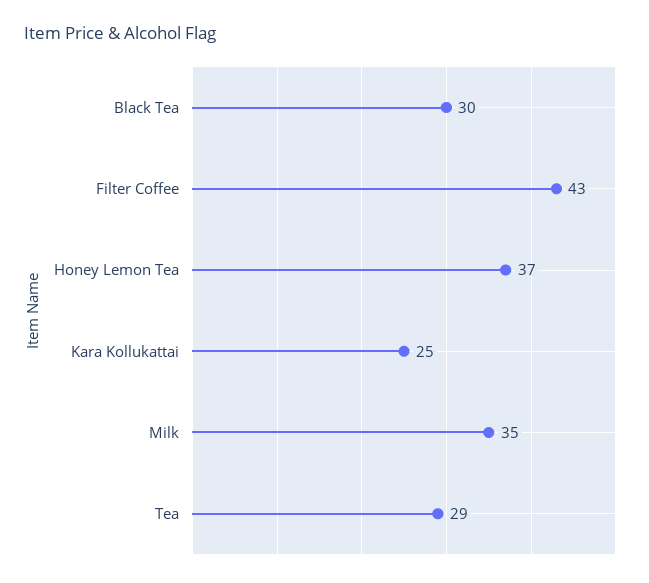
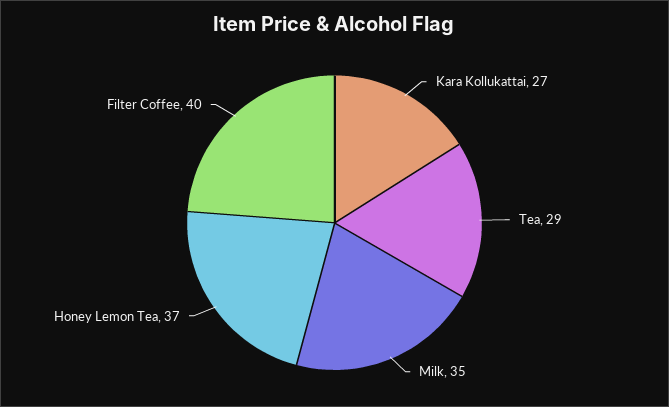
Black Tea: 30 -> none
Filter Coffee: 43 -> 40
Kara Kollukattai: 25 -> 27

